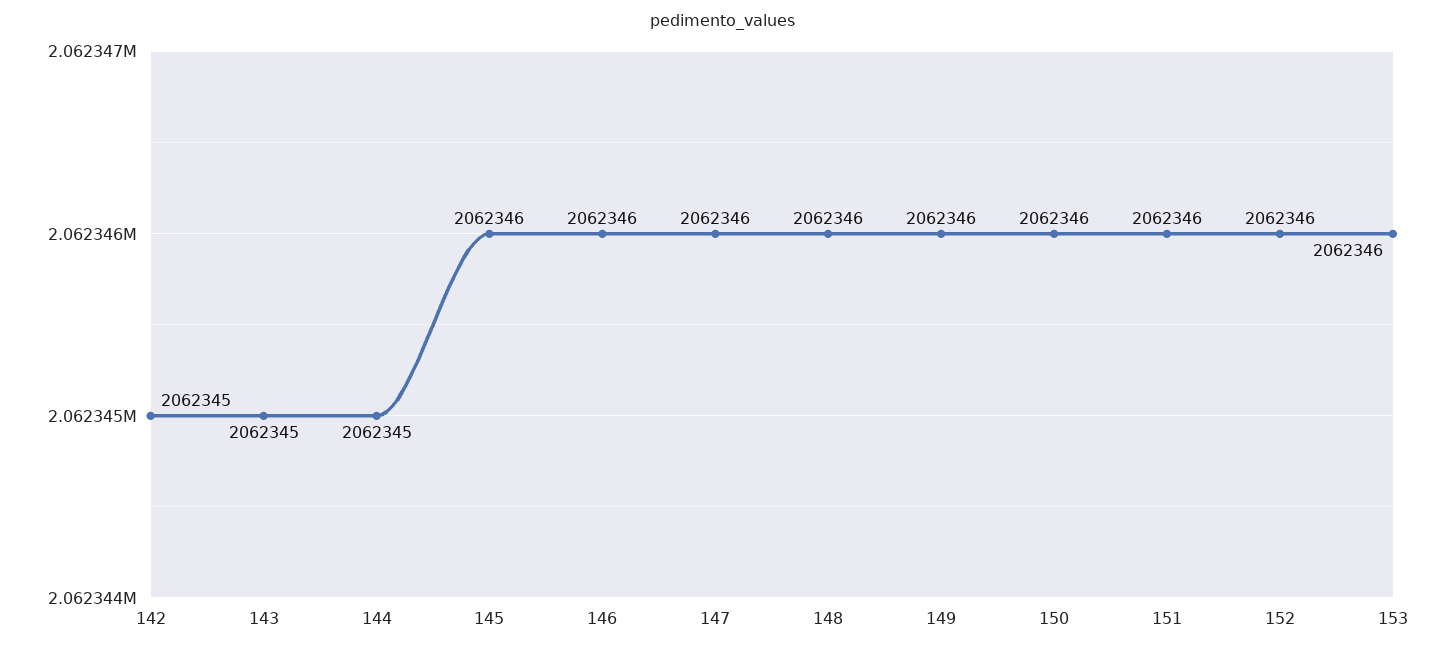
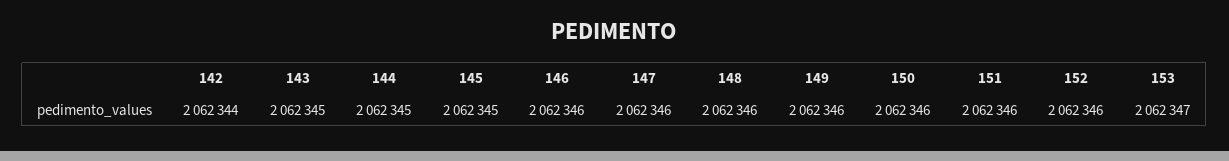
142: 2062345 -> 2062344
145: 2062346 -> 2062345
153: 2062346 -> 2062347

